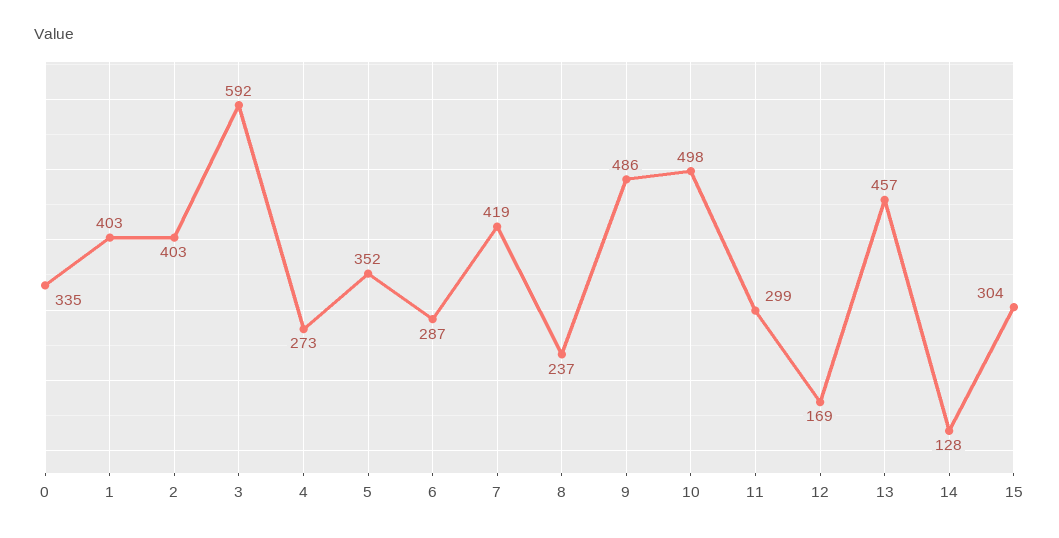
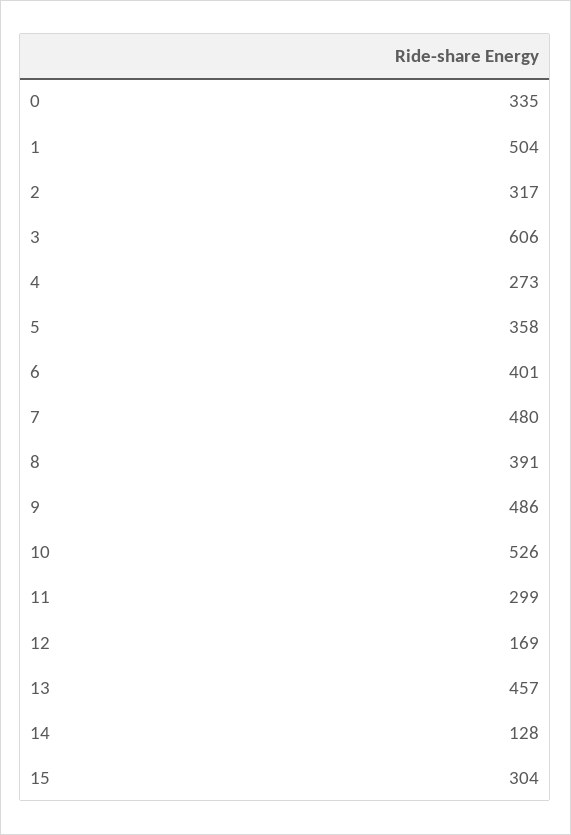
1: 403 -> 504
2: 403 -> 317
3: 592 -> 606
5: 352 -> 358
6: 287 -> 401
7: 419 -> 480
8: 237 -> 391
10: 498 -> 526

